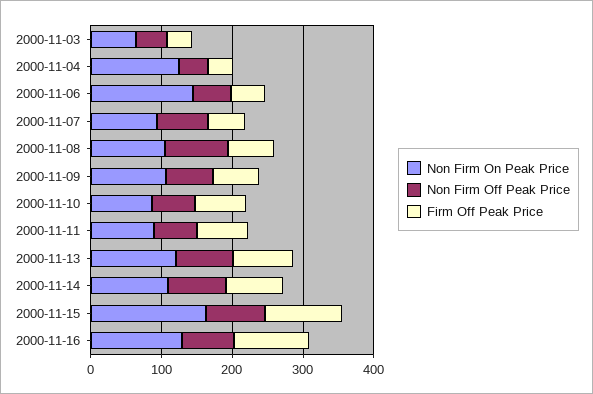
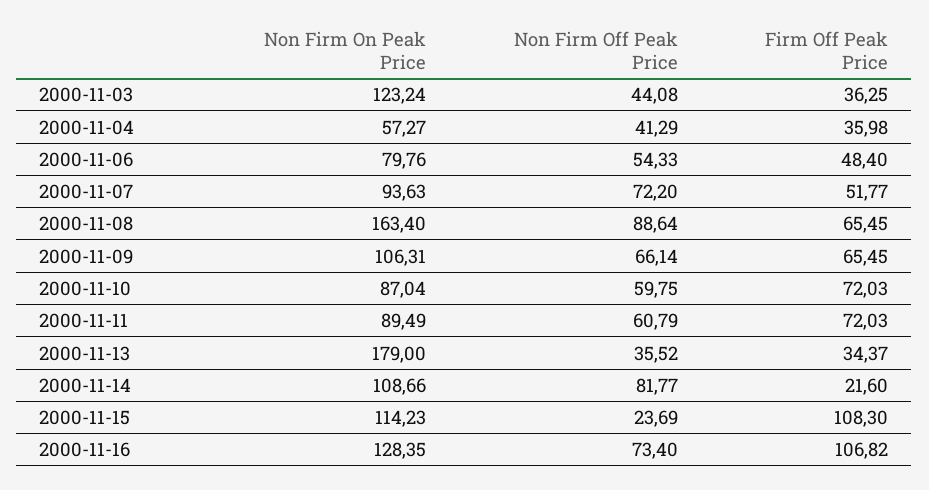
Non Firm On Peak Price, 2000-11-03: 60 -> 123.24
Non Firm On Peak Price, 2000-11-04: 120 -> 57.27
Non Firm On Peak Price, 2000-11-06: 140 -> 79.76
Non Firm On Peak Price, 2000-11-08: 100 -> 163.4
Non Firm On Peak Price, 2000-11-13: 120 -> 179
Non Firm Off Peak Price, 2000-11-13: 80 -> 35.52
Firm Off Peak Price, 2000-11-13: 80 -> 34.37
Firm Off Peak Price, 2000-11-14: 80 -> 21.6
Non Firm On Peak Price, 2000-11-15: 160 -> 114.23
Non Firm Off Peak Price, 2000-11-15: 80 -> 23.69

